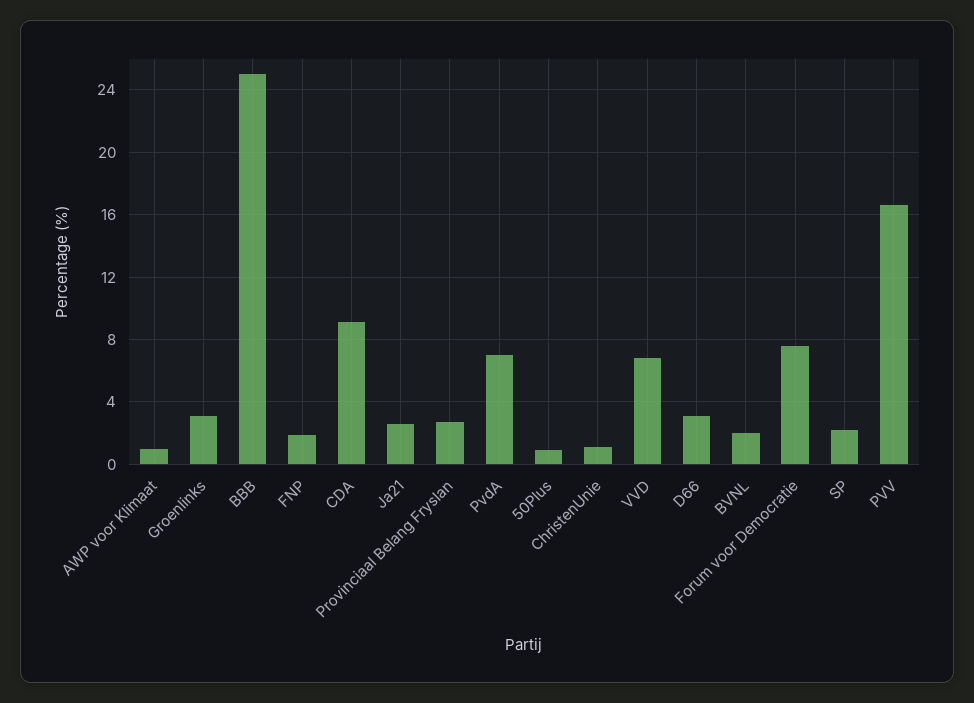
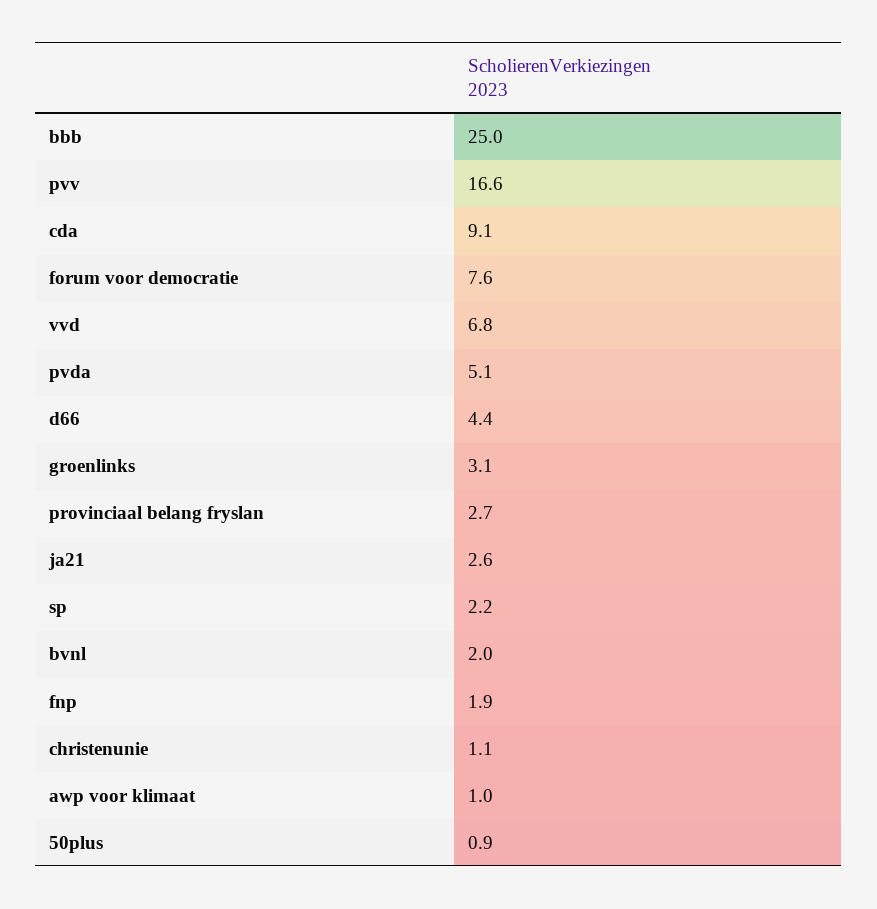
PvdA: 7 -> 5.1
D66: 3 -> 4.4

